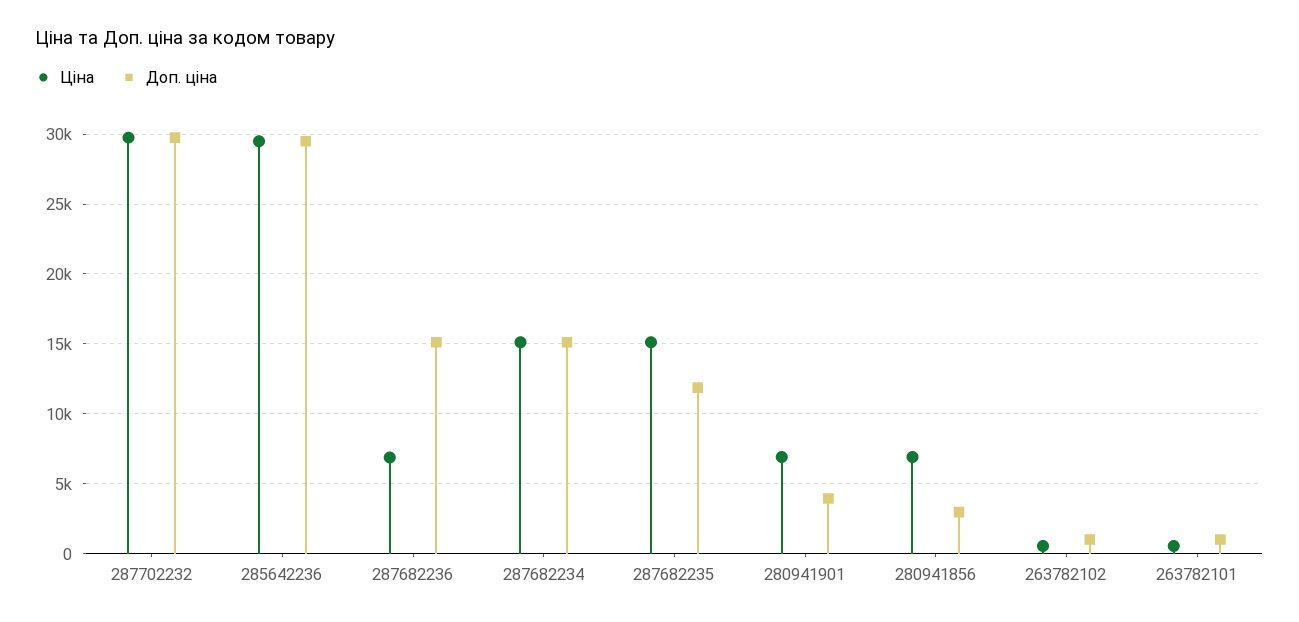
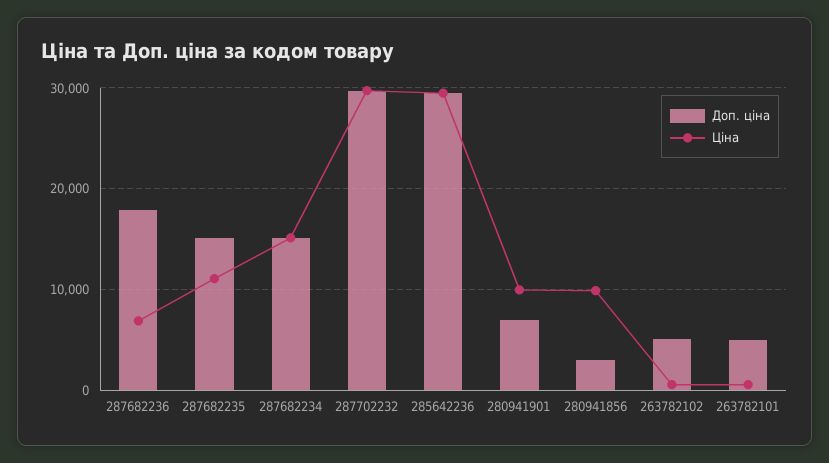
Доп. ціна, 287682236: 15000 -> 18000
Ціна, 287682235: 15000 -> 11000
Доп. ціна, 287682235: 12000 -> 15000
Ціна, 280941901: 7000 -> 10000
Доп. ціна, 280941901: 4000 -> 7000
Ціна, 280941856: 7000 -> 10000
Доп. ціна, 263782102: 1000 -> 5000
Доп. ціна, 263782101: 1000 -> 5000

